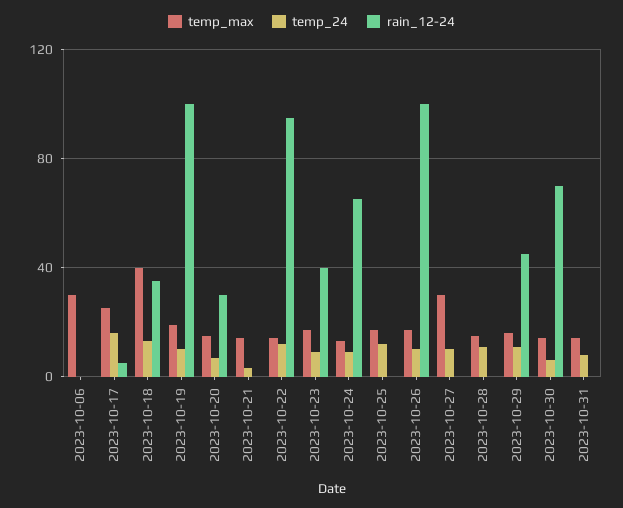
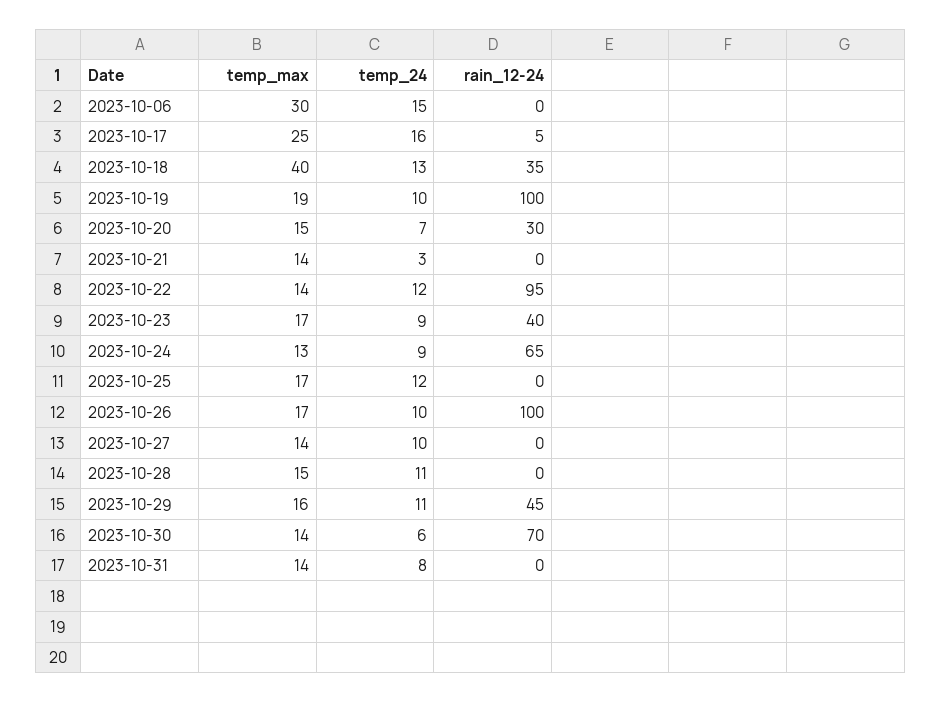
temp_24, 2023-10-06: 0 -> 15
temp_max, 2023-10-27: 30 -> 14

